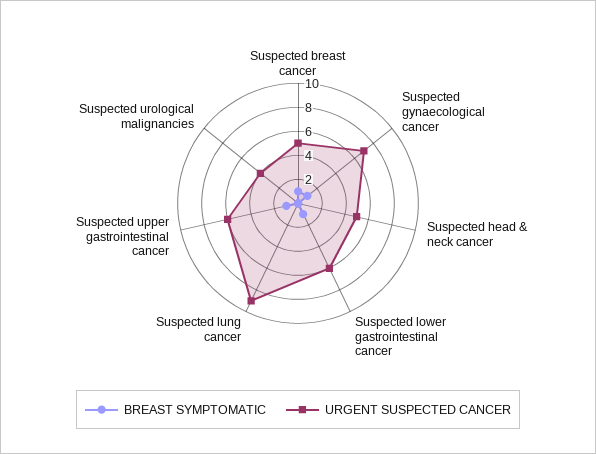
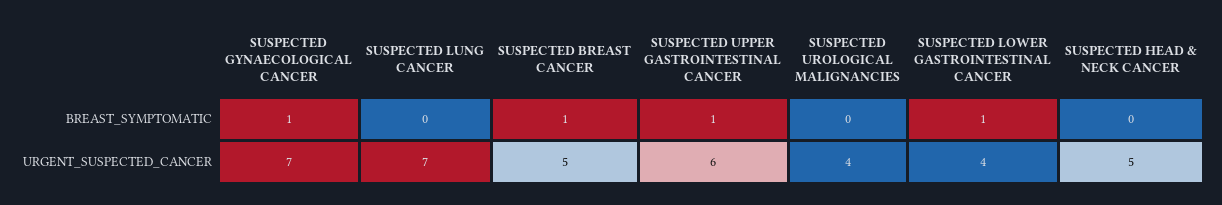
URGENT SUSPECTED CANCER, Suspected lower gastrointestinal cancer: 6 -> 4
URGENT SUSPECTED CANCER, Suspected lung cancer: 9 -> 7

